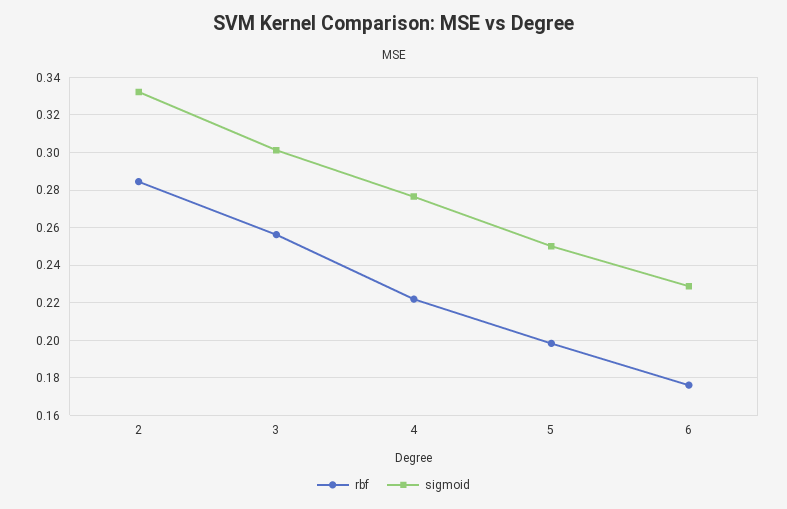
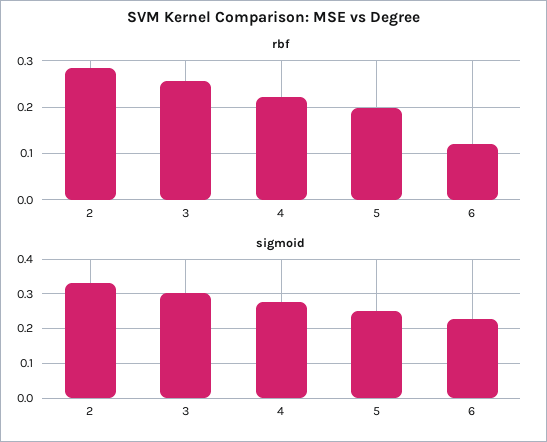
rbf, 6: 0.175 -> 0.12

